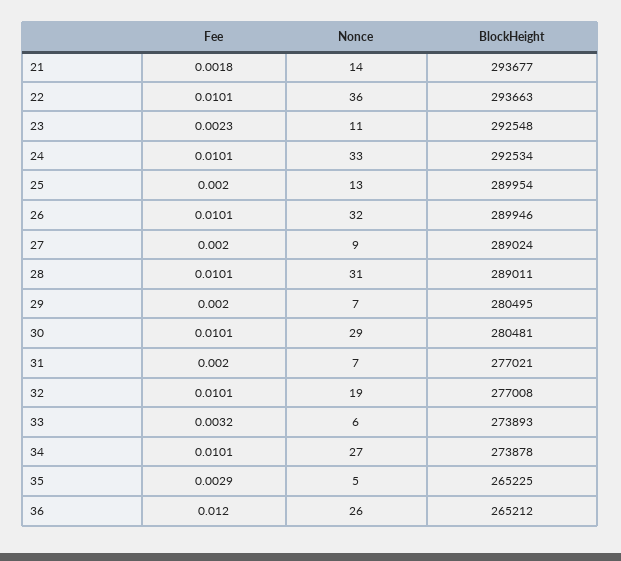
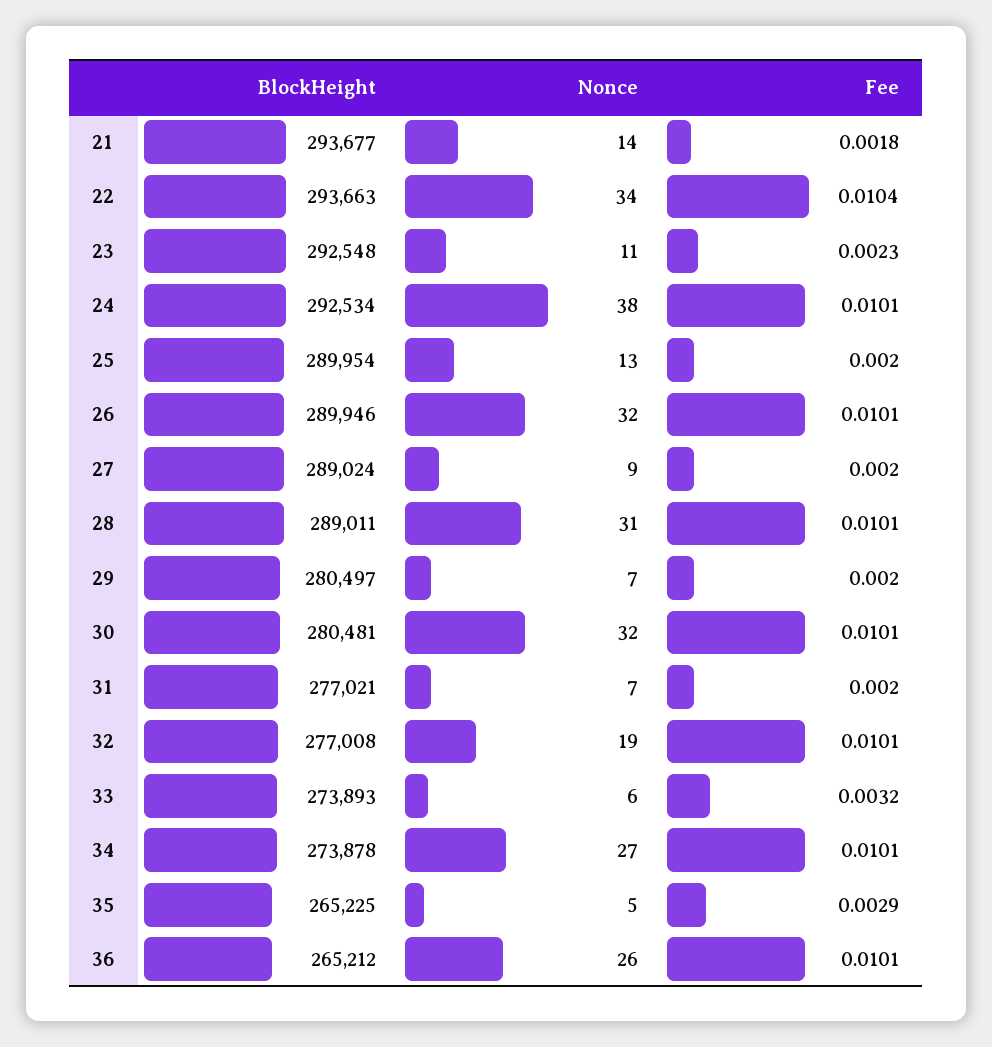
Fee, 22: 0.0101 -> 0.0104
Nonce, 22: 36 -> 34
Nonce, 24: 33 -> 38
BlockHeight, 29: 280495 -> 280497
Nonce, 30: 29 -> 32
Fee, 36: 0.012 -> 0.0101

